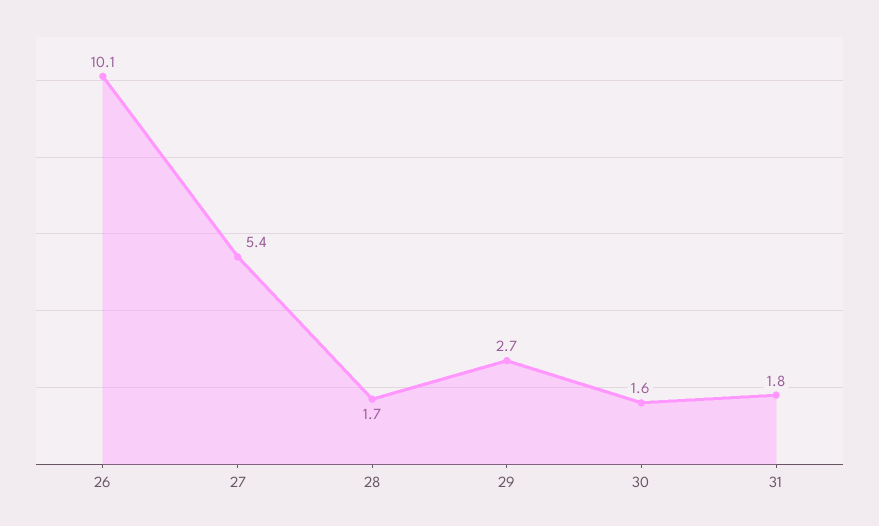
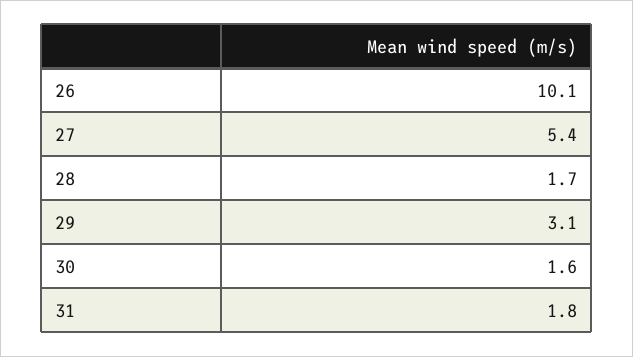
29: 2.7 -> 3.1

